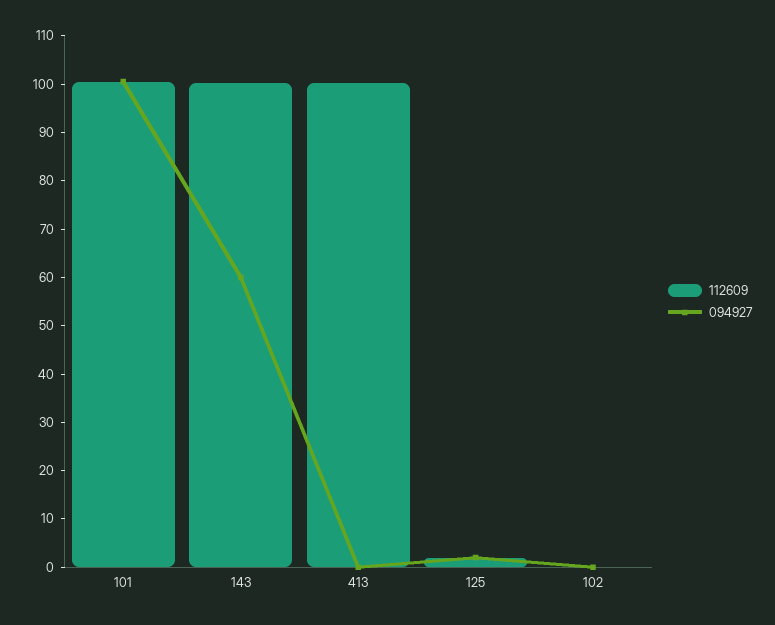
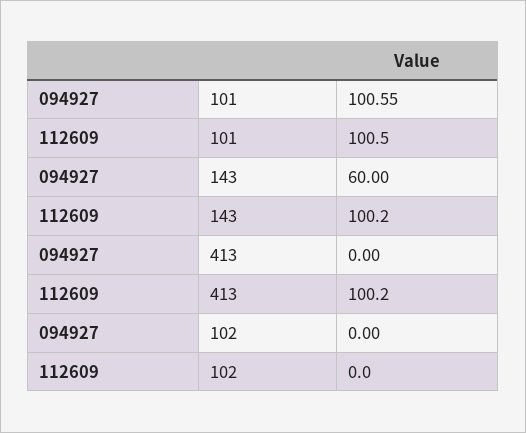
112609, 125: 2 -> none
094927, 125: 2 -> none

